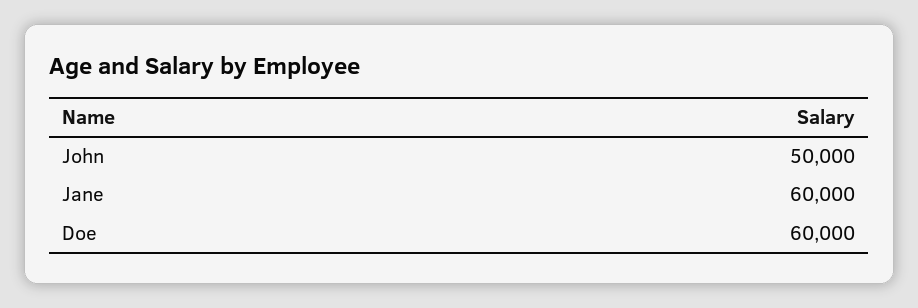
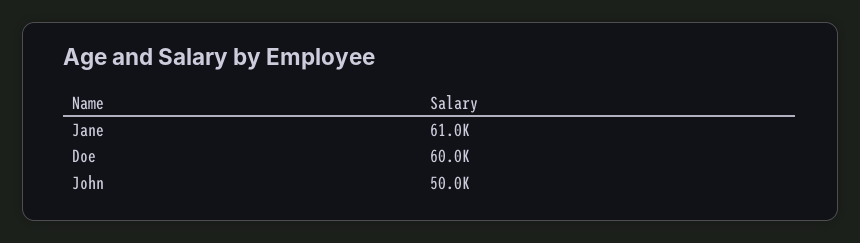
Jane: 60000 -> 61000

